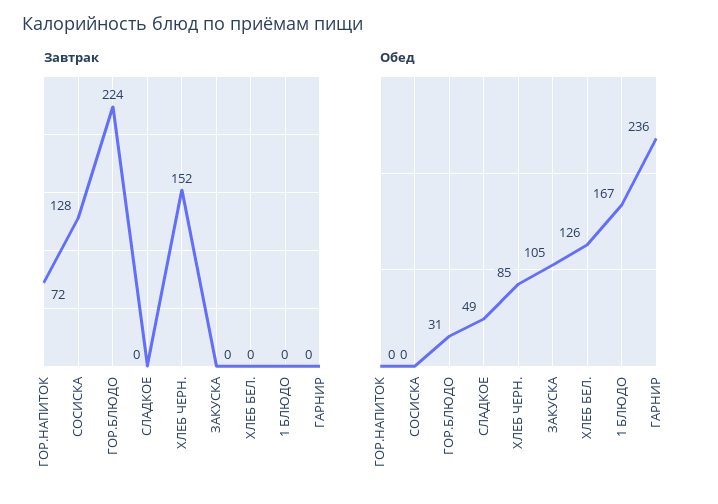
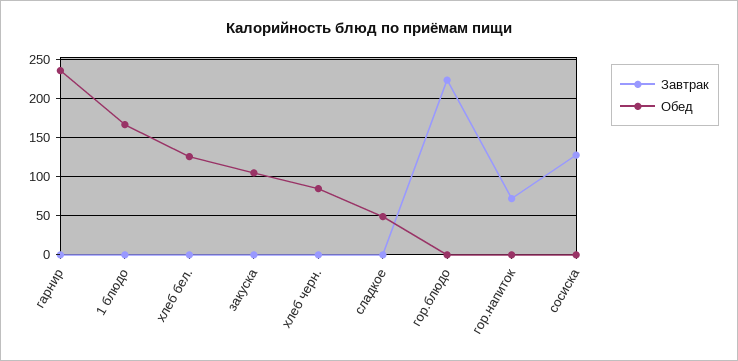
Завтрак, ХЛЕБ ЧЕРН.: 152 -> 0
Обед, ГОР.БЛЮДО: 31 -> 0

